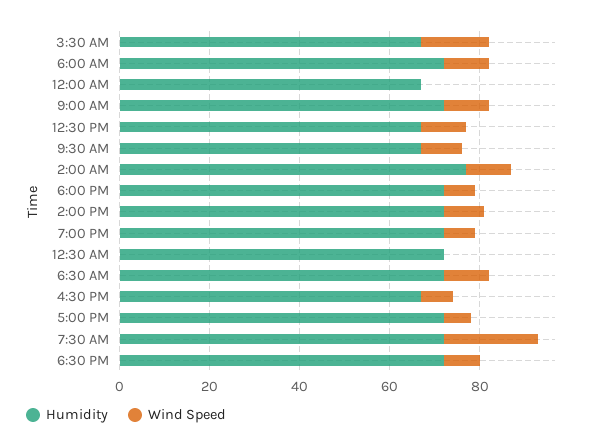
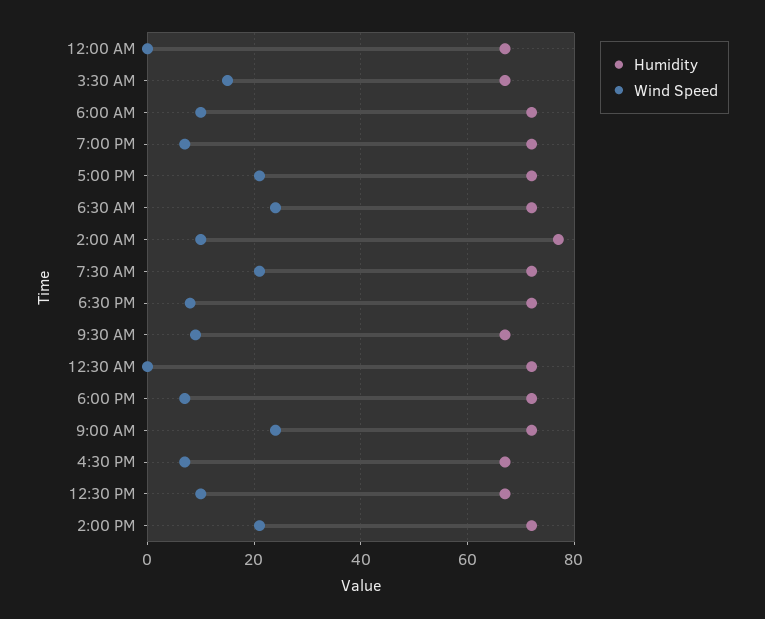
Wind Speed, 9:00 AM: 10 -> 25
Wind Speed, 2:00 PM: 10 -> 20
Wind Speed, 6:30 AM: 10 -> 25
Wind Speed, 5:00 PM: 5 -> 20

